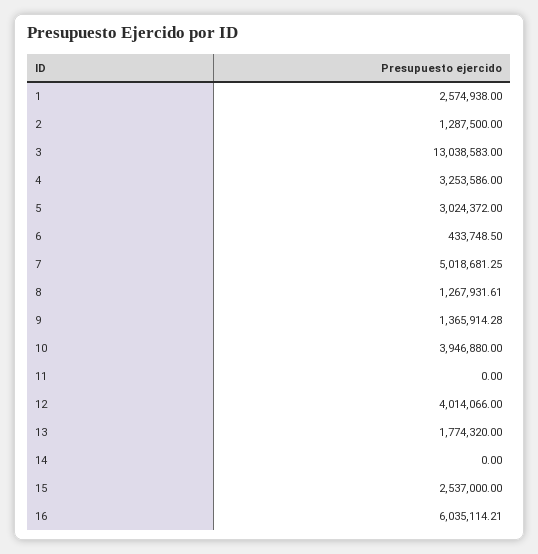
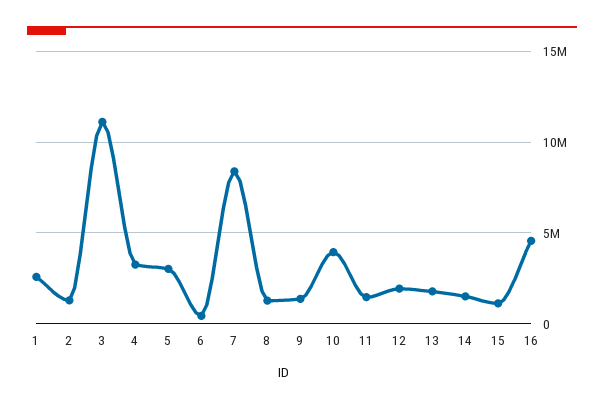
3: 13038583 -> 11000000
7: 5018681.25 -> 8500000
11: 0 -> 1500000
12: 4014066 -> 2000000
14: 0 -> 1500000
15: 2537000 -> 1000000
16: 6035114.21 -> 4500000

